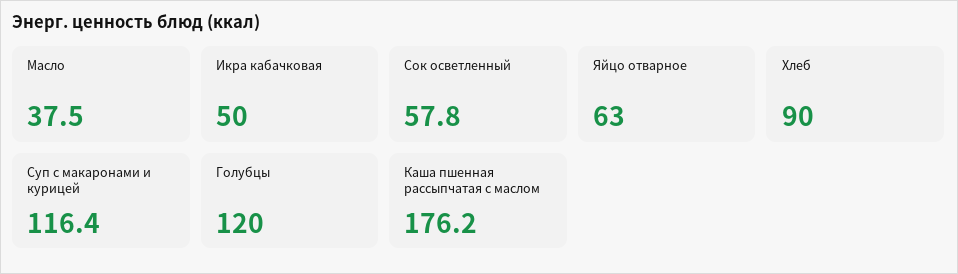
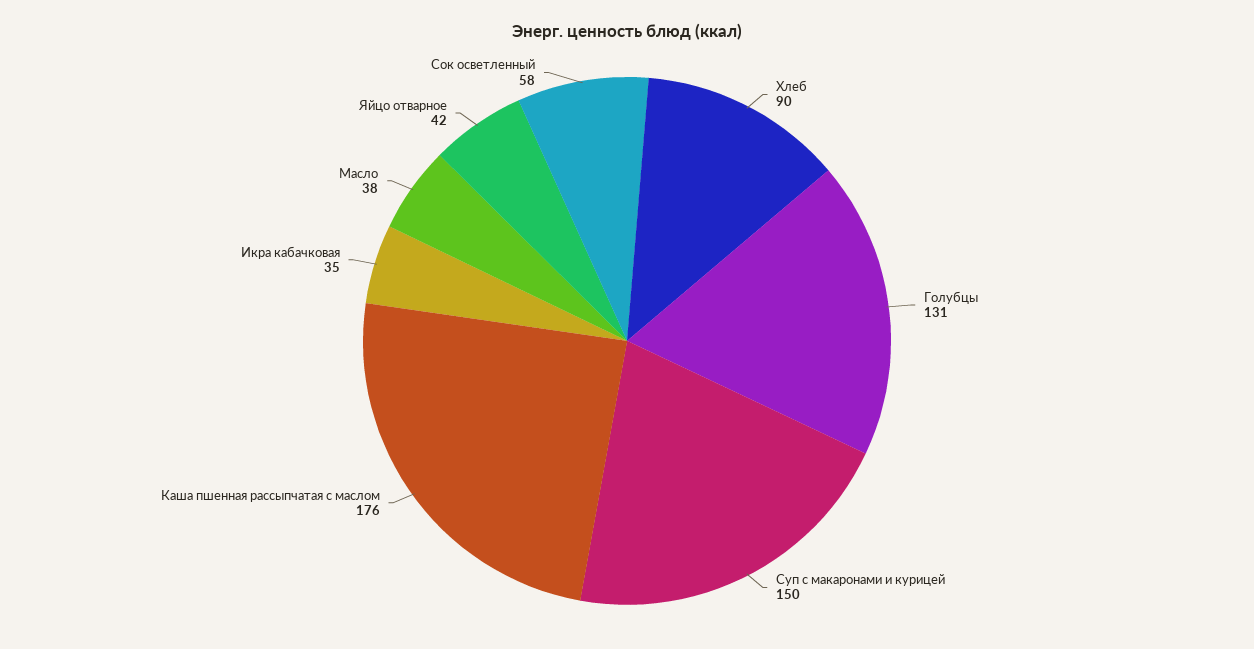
Икра кабачковая: 50 -> 35
Яйцо отварное: 63 -> 42
Суп с макаронами и курицей: 116.4 -> 150
Голубцы: 120 -> 131

